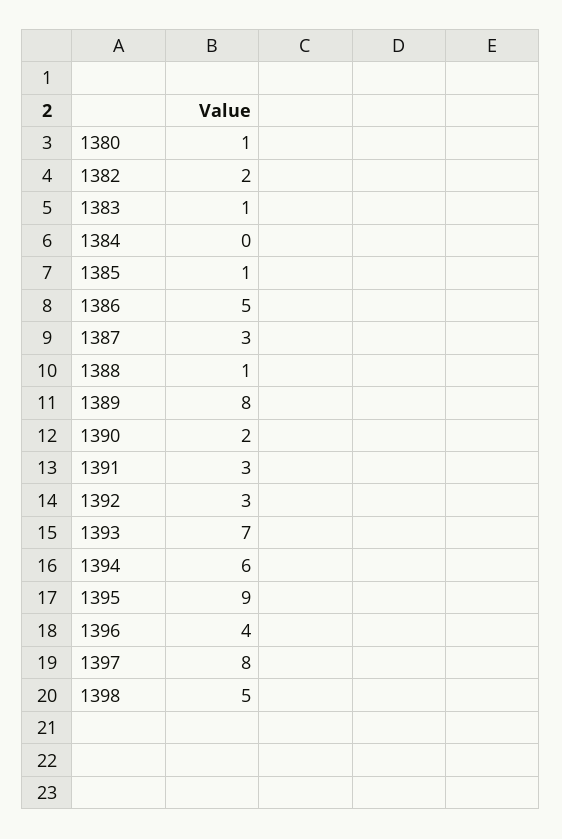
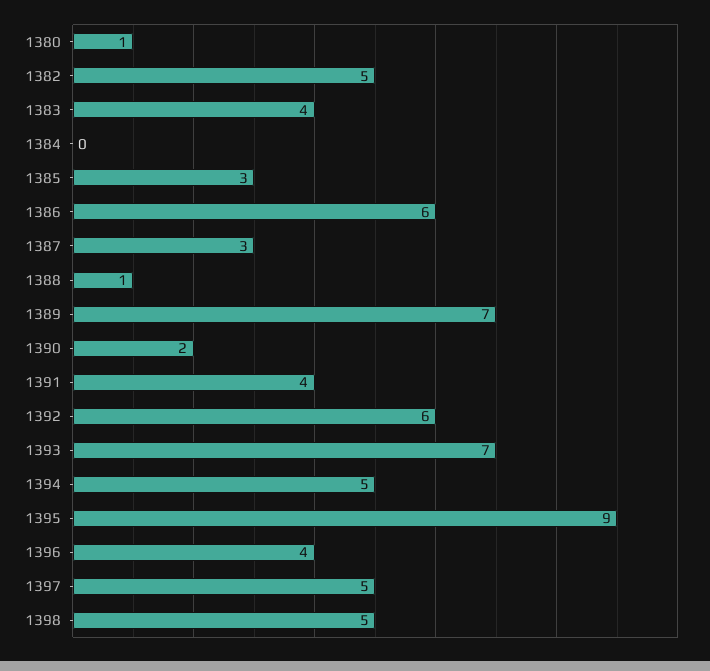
1382: 2 -> 5
1383: 1 -> 4
1385: 1 -> 3
1386: 5 -> 6
1389: 8 -> 7
1391: 3 -> 4
1392: 3 -> 6
1394: 6 -> 5
1397: 8 -> 5

